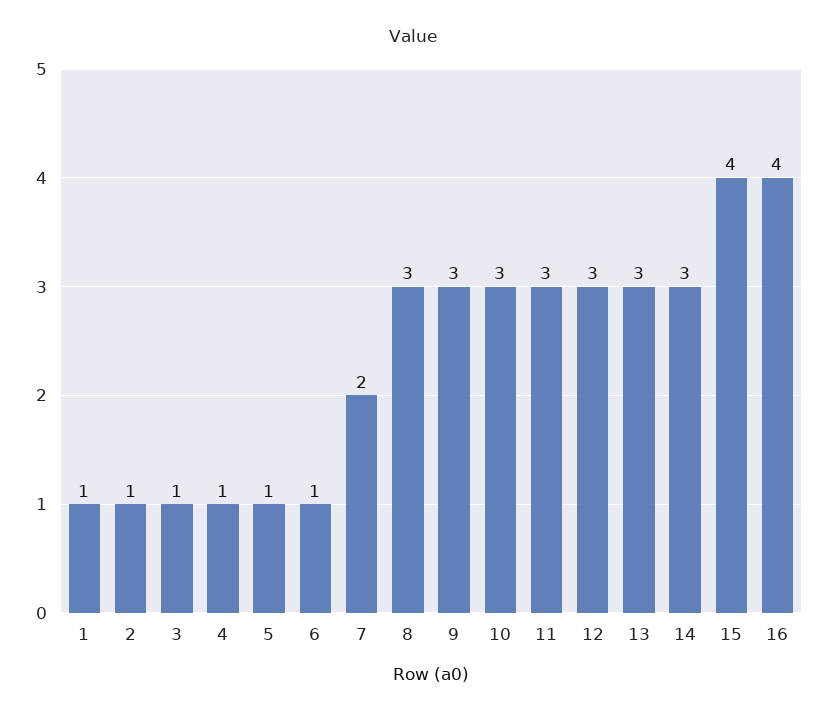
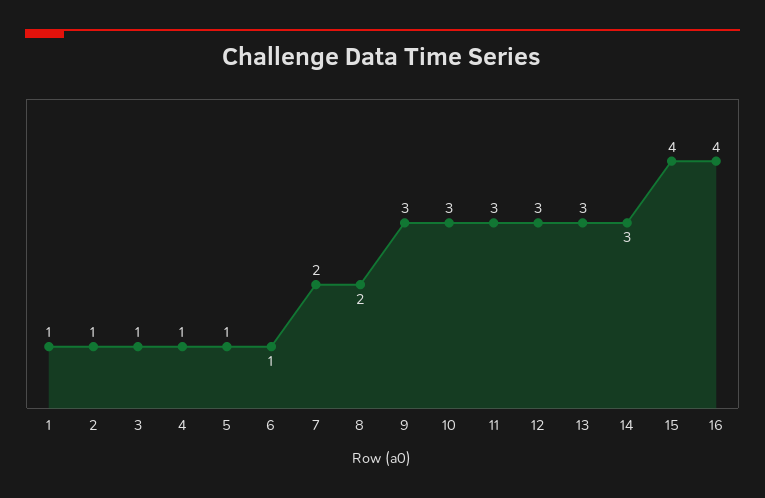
8: 3 -> 2

